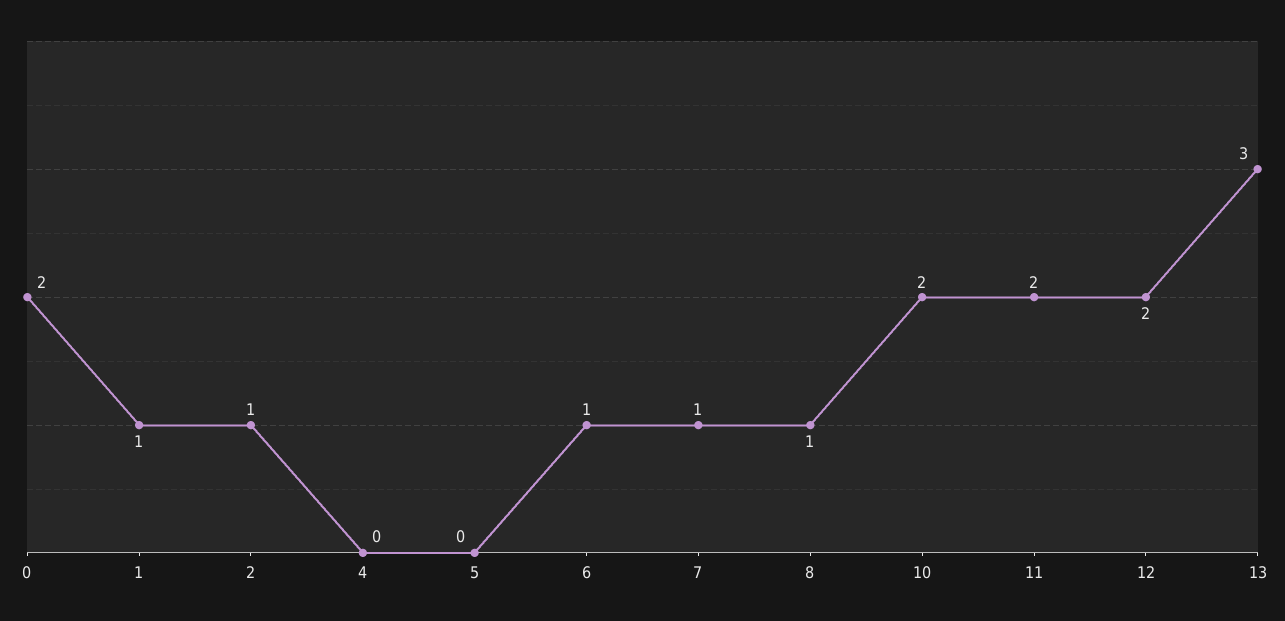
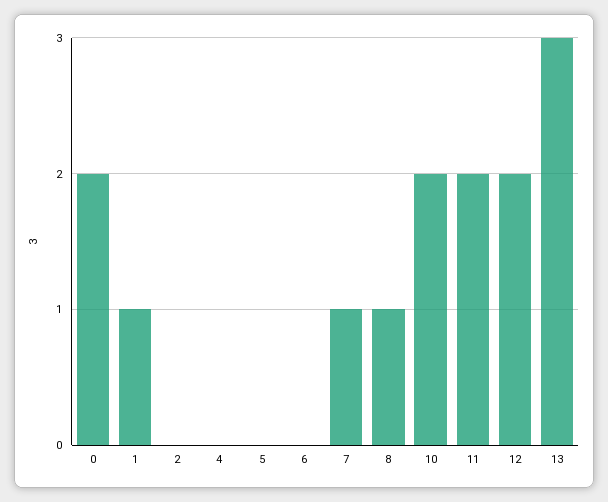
2: 1 -> 0
6: 1 -> 0

